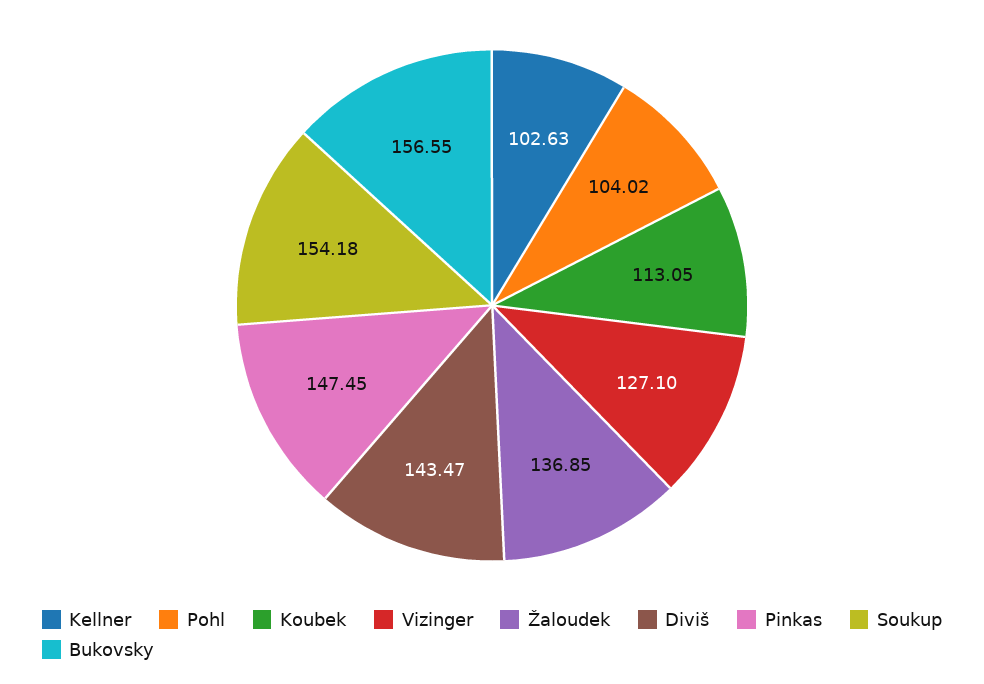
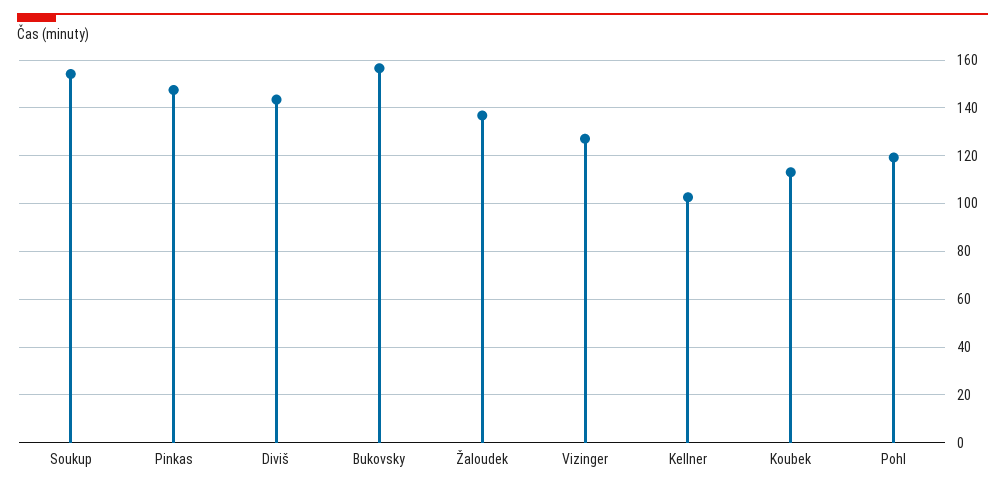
Pohl: 104.02 -> 120

